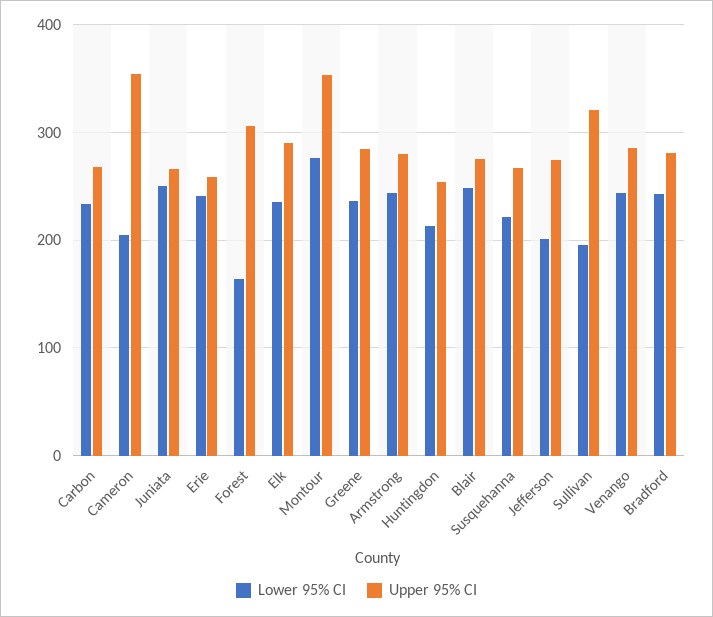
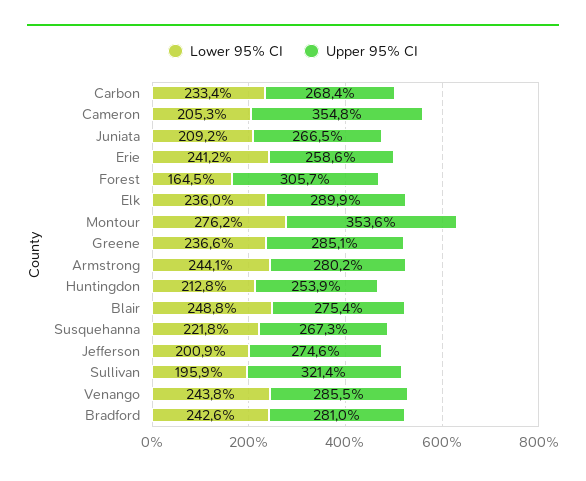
Lower 95% CI, Juniata: 250 -> 209.2

